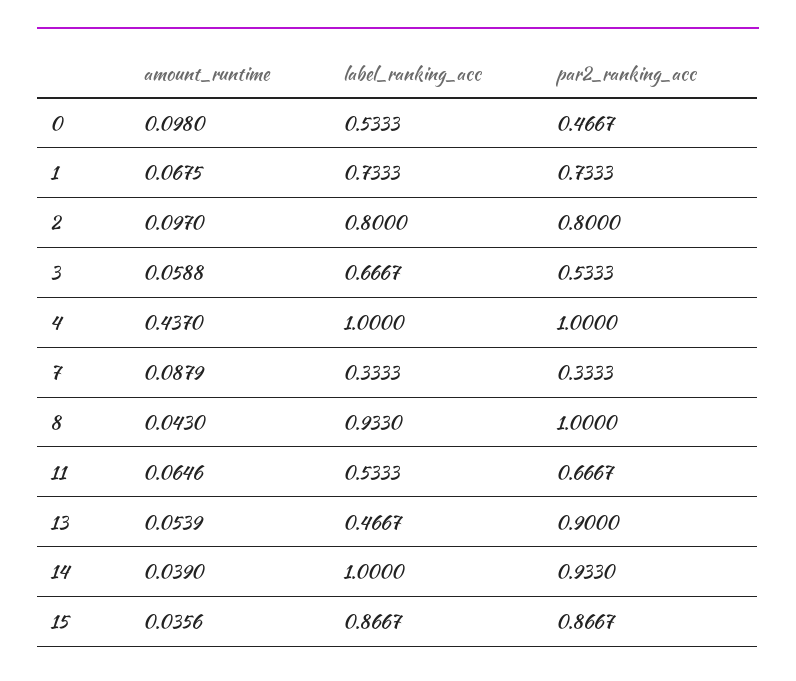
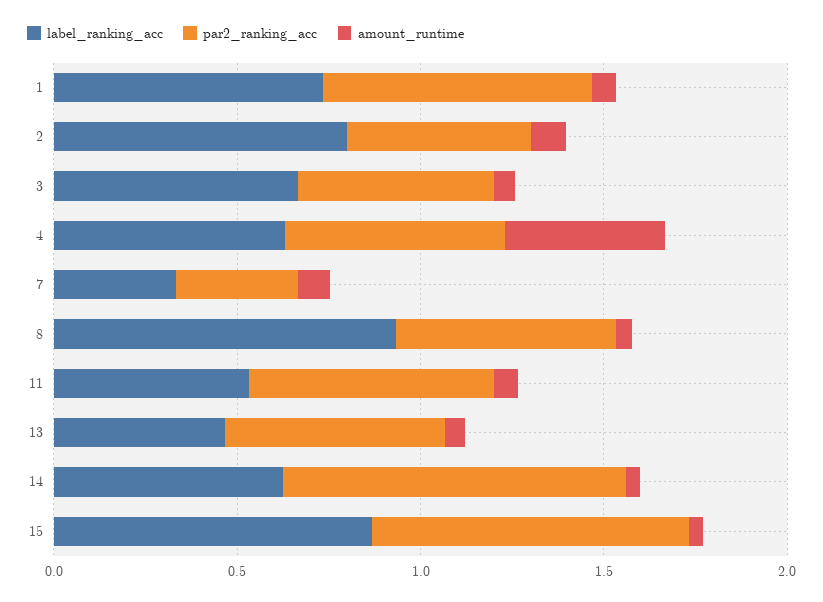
amount_runtime, 0: 0.098 -> none
label_ranking_acc, 0: 0.5333 -> none
par2_ranking_acc, 0: 0.4667 -> none
par2_ranking_acc, 2: 0.8 -> 0.5
label_ranking_acc, 4: 1 -> 0.6
par2_ranking_acc, 4: 1 -> 0.6
par2_ranking_acc, 8: 1 -> 0.6
par2_ranking_acc, 13: 0.9 -> 0.6
label_ranking_acc, 14: 1 -> 0.6

